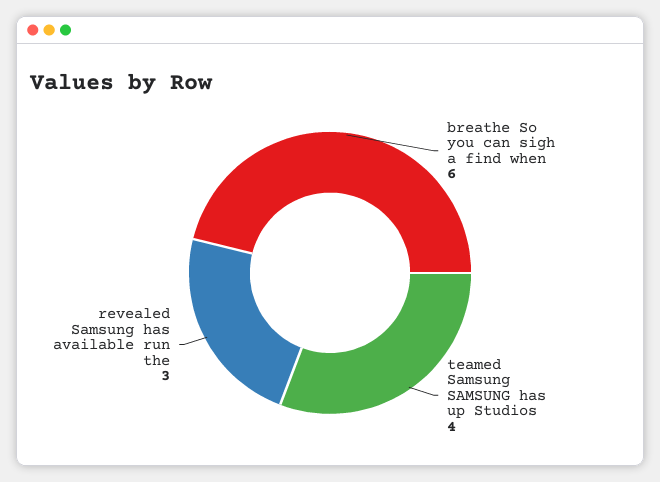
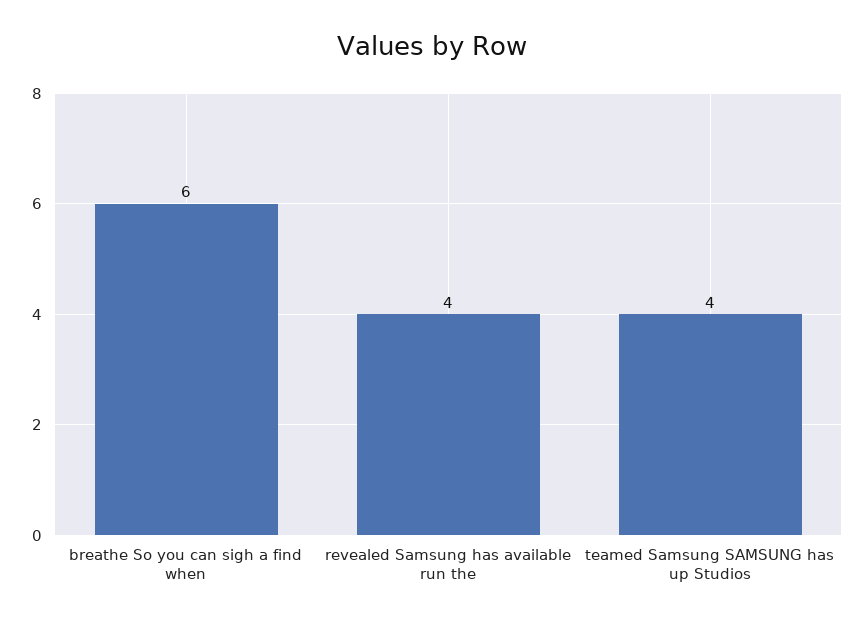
revealed Samsung has available run the: 3 -> 4

